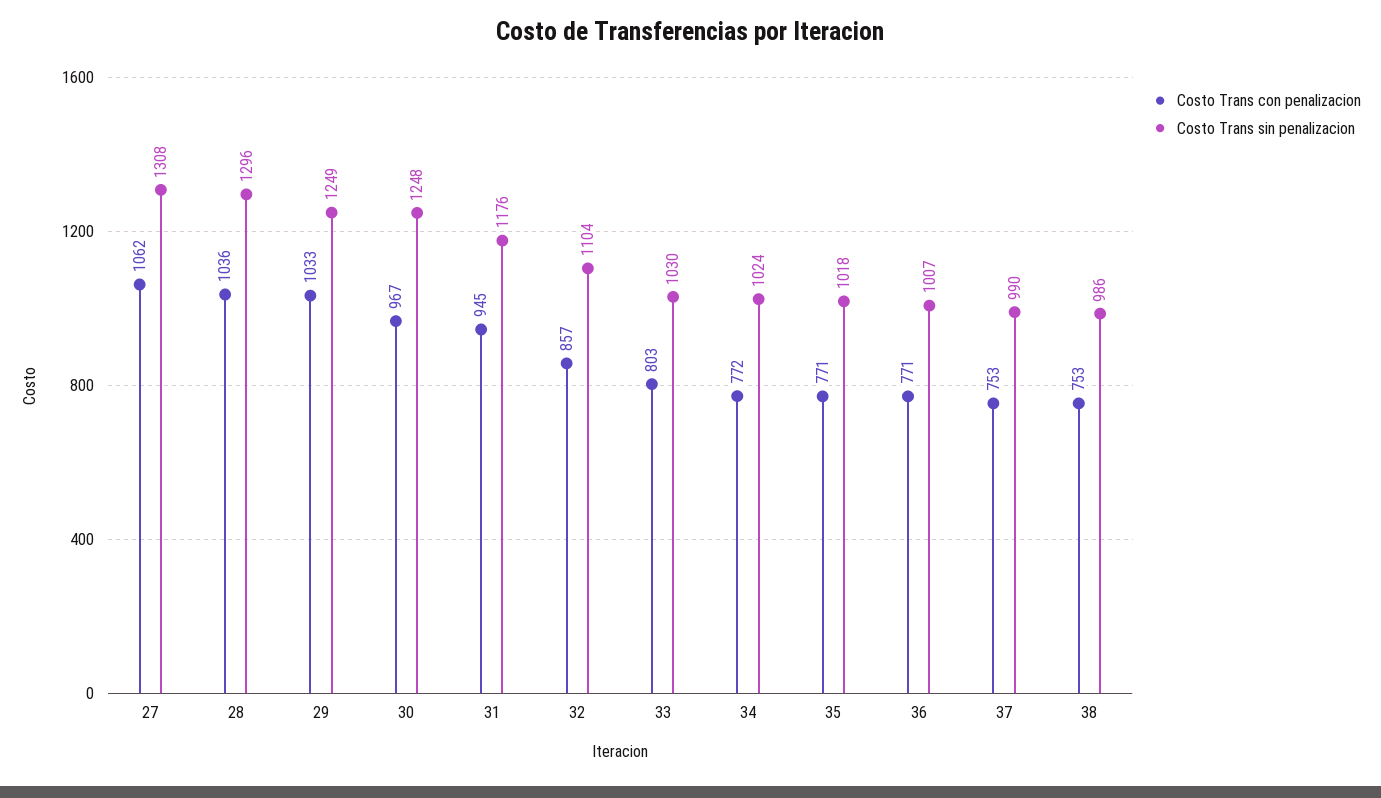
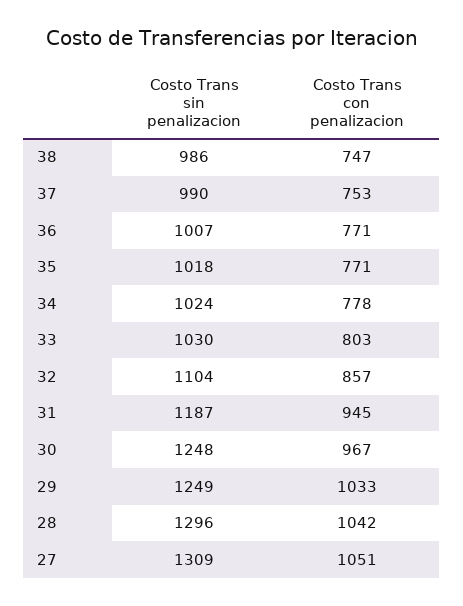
Costo Trans con penalizacion, 27: 1062 -> 1051
Costo Trans sin penalizacion, 27: 1308 -> 1309
Costo Trans con penalizacion, 28: 1036 -> 1042
Costo Trans sin penalizacion, 31: 1176 -> 1187
Costo Trans con penalizacion, 34: 772 -> 778
Costo Trans con penalizacion, 38: 753 -> 747

